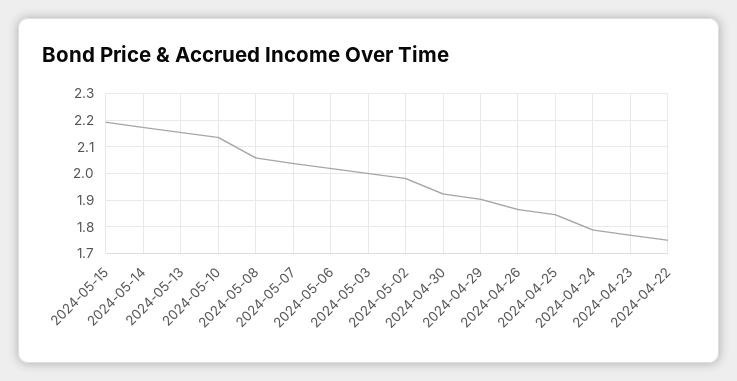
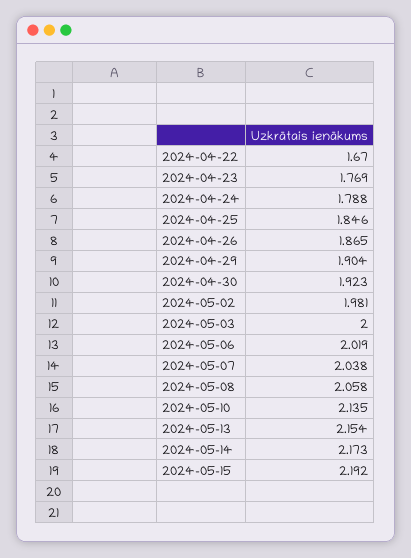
2024-04-22: 1.75 -> 1.67

